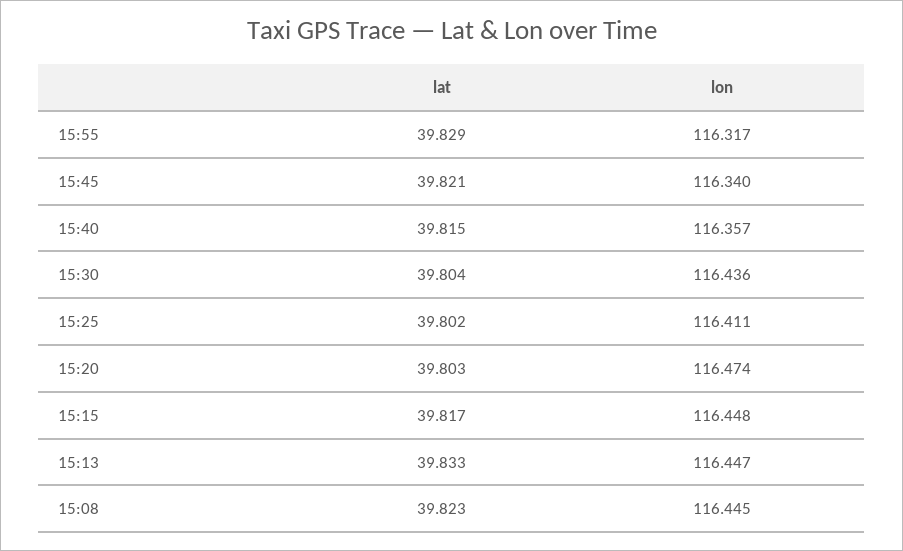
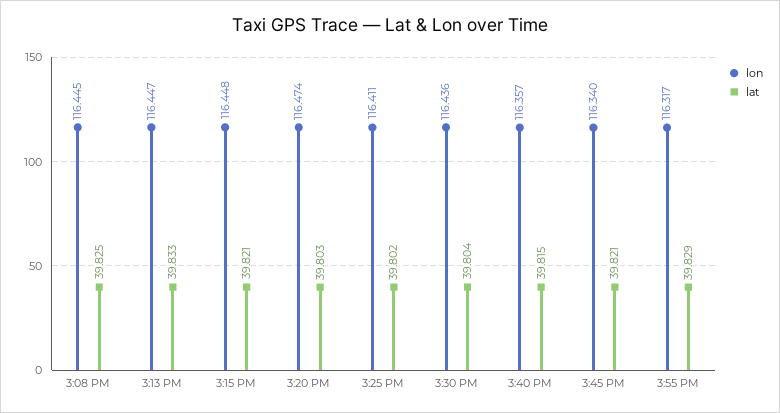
lat, 15:15: 39.817 -> 39.821
lat, 15:08: 39.823 -> 39.825

